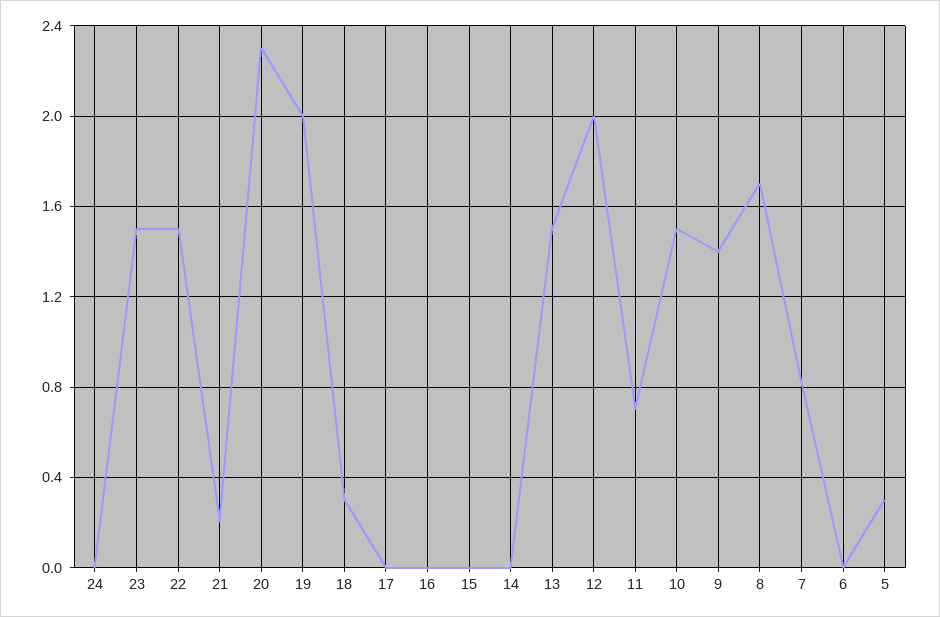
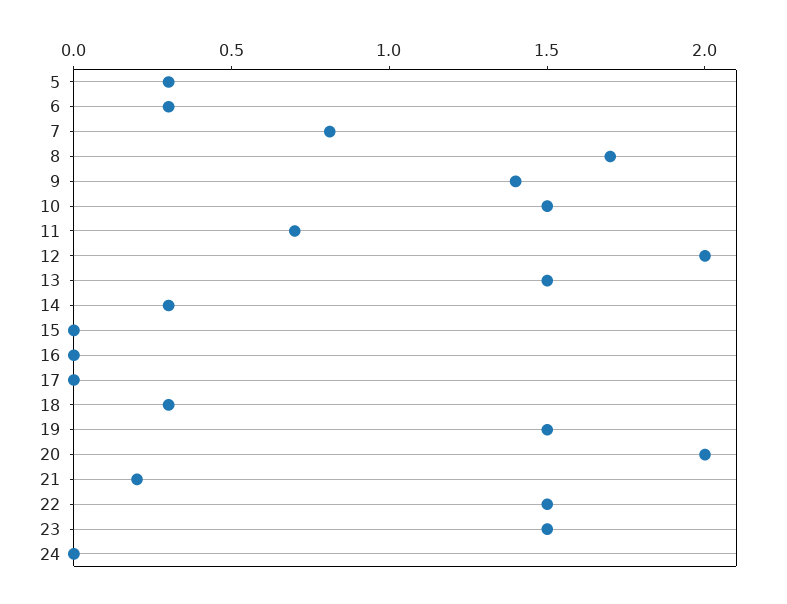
20: 2.3 -> 2
19: 2 -> 1.5
14: 0 -> 0.3
6: 0 -> 0.3

